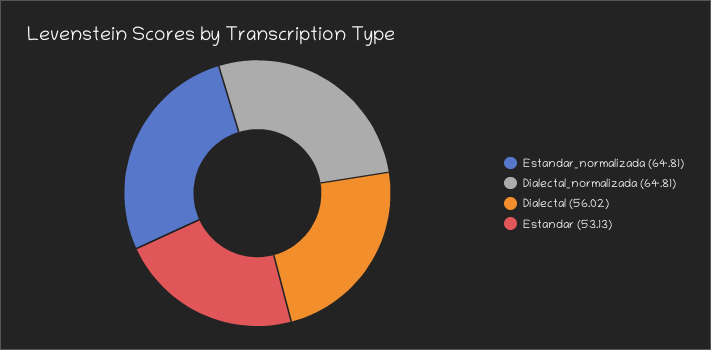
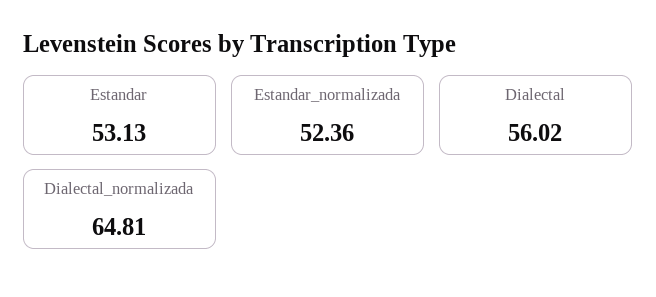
Estandar_normalizada: 64.81 -> 52.36

